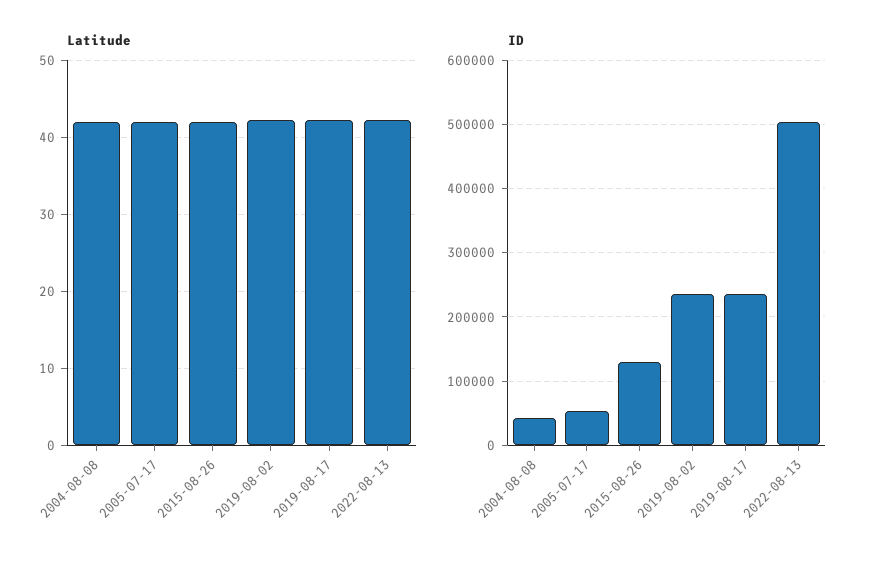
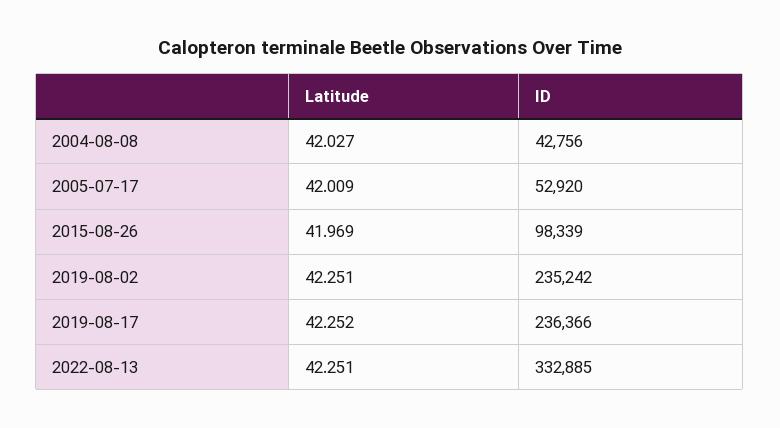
ID, 2015-08-26: 130000 -> 98339
ID, 2022-08-13: 500000 -> 332885

